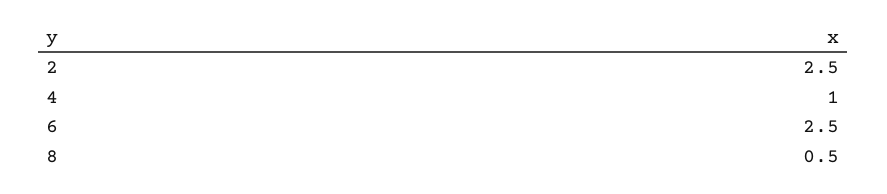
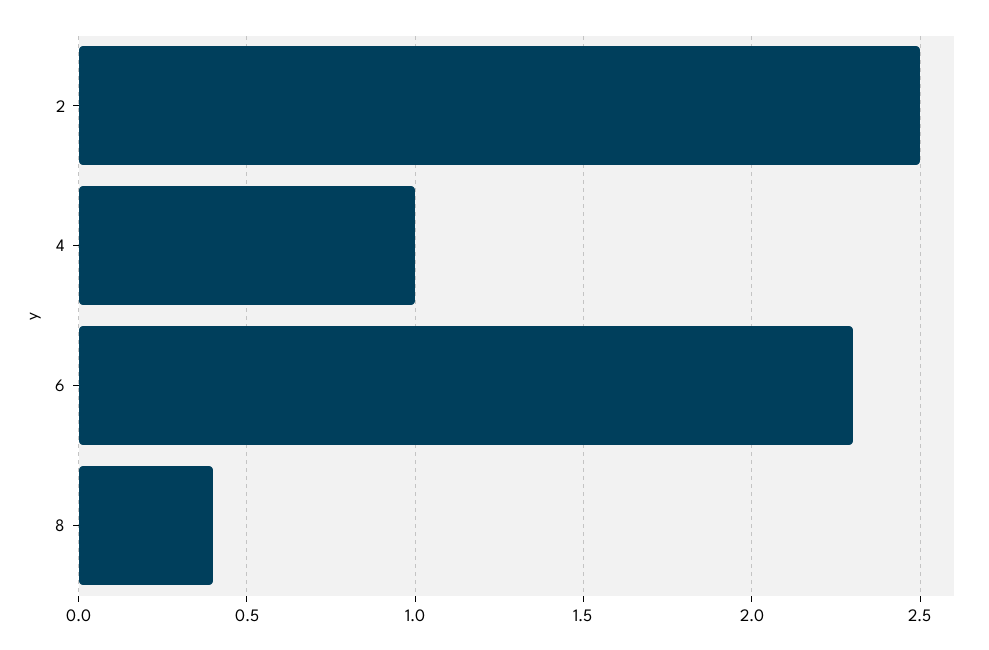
6: 2.5 -> 2.3
8: 0.5 -> 0.4

